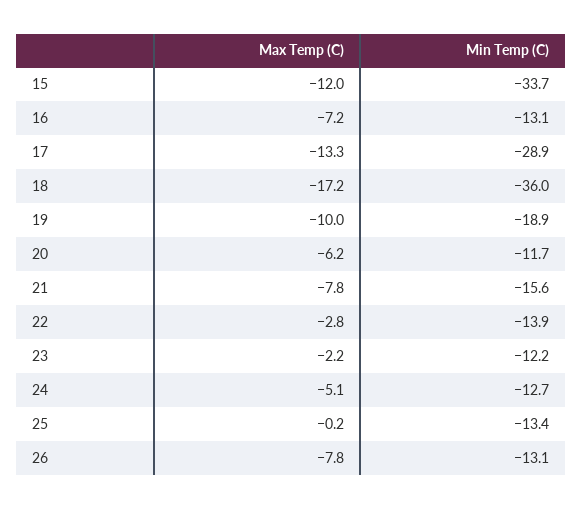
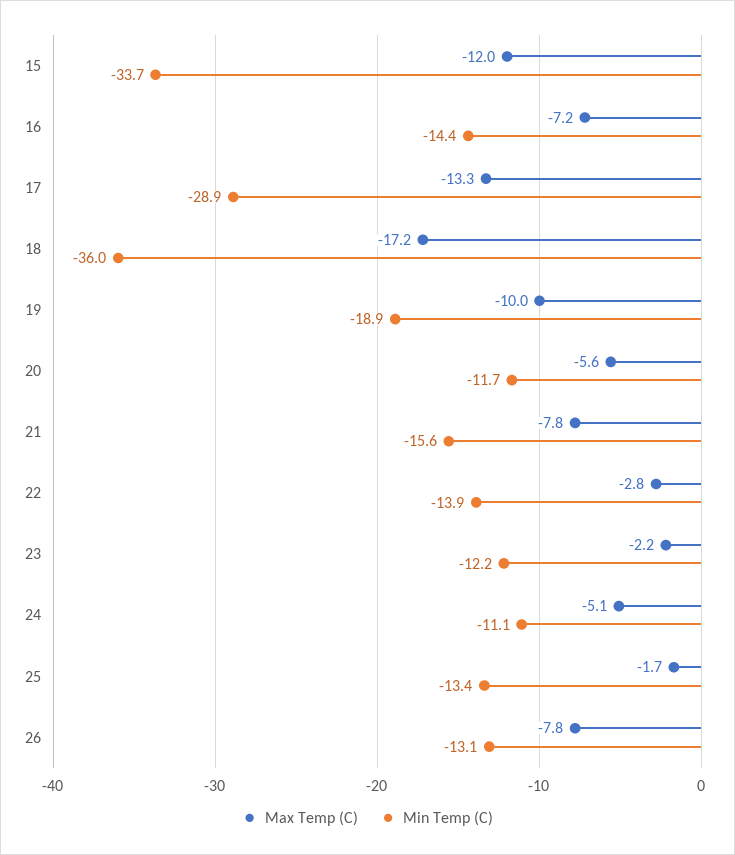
Min Temp (C), 16: -13.1 -> -14.4
Max Temp (C), 20: -6.2 -> -5.6
Min Temp (C), 24: -12.7 -> -11.1
Max Temp (C), 25: -0.2 -> -1.7

